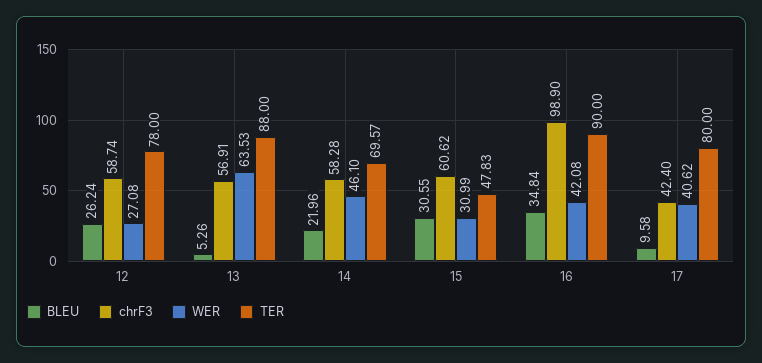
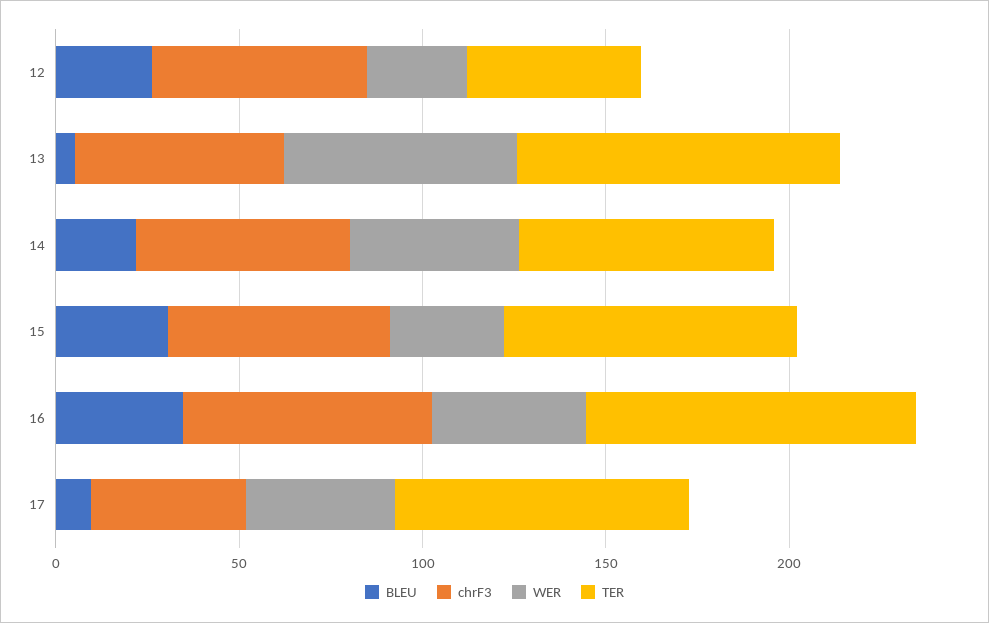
TER, 12: 78 -> 50
TER, 15: 47.83 -> 80
chrF3, 16: 98.9 -> 70

